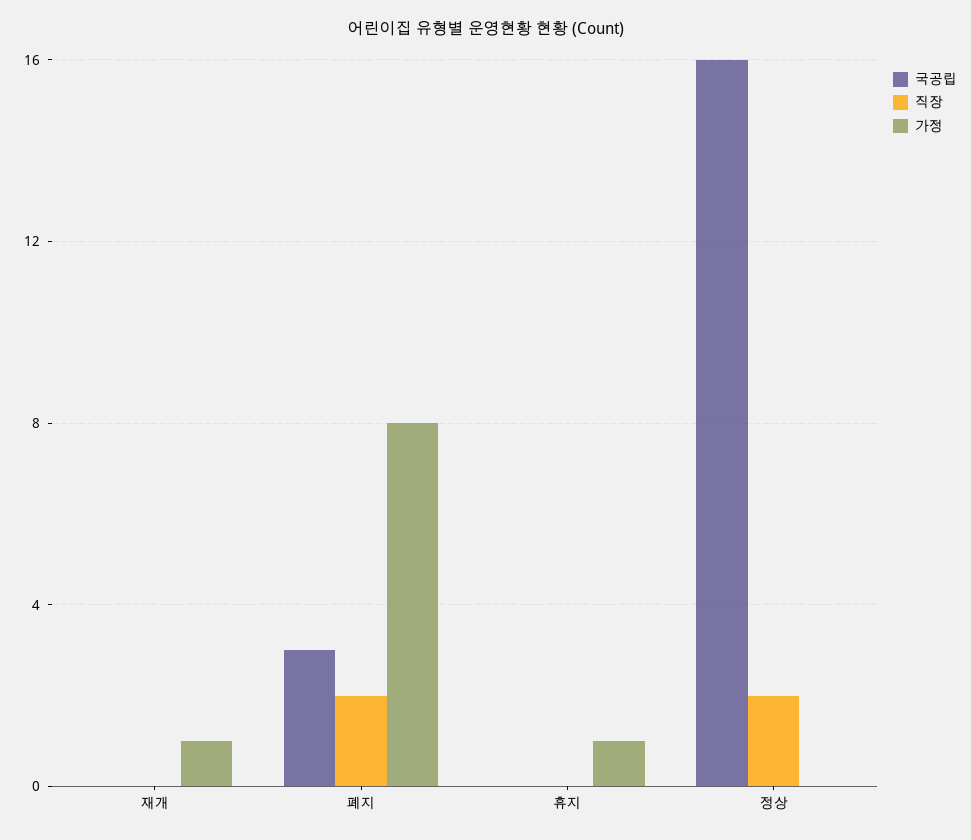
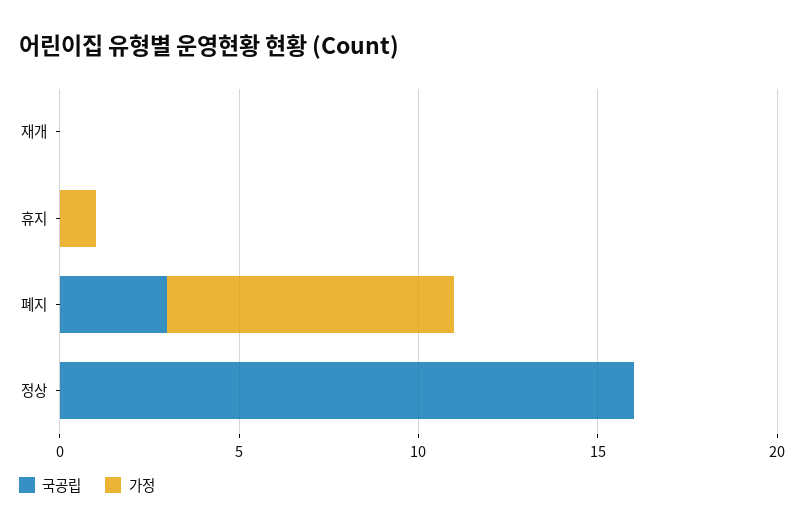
직장, 재개: 0 -> none
가정, 재개: 1 -> 0
직장, 폐지: 2 -> none
직장, 휴지: 0 -> none
직장, 정상: 2 -> none

